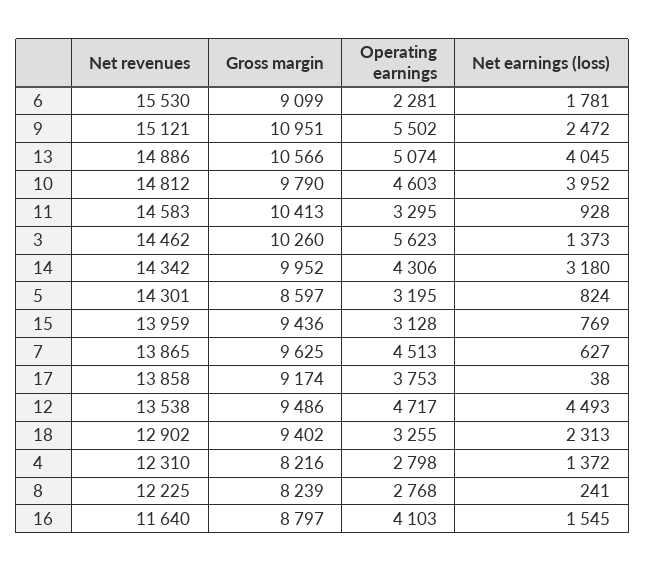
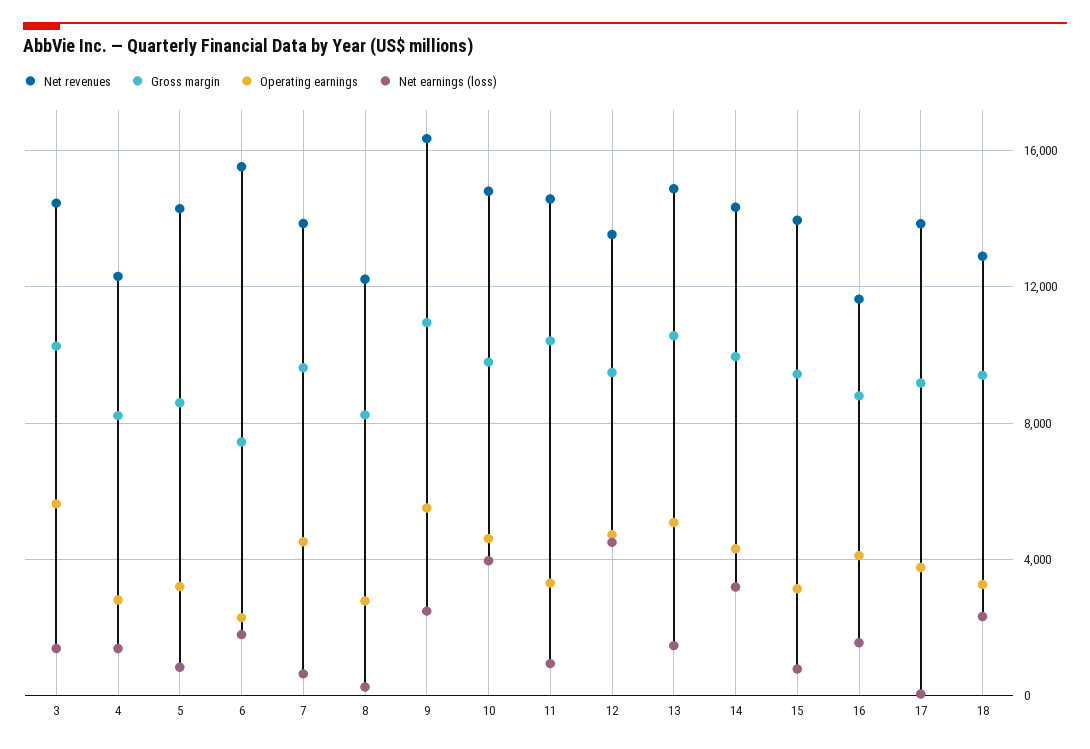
Gross margin, 6: 9099 -> 7500
Net revenues, 9: 15121 -> 16500
Net earnings (loss), 13: 4045 -> 1500

